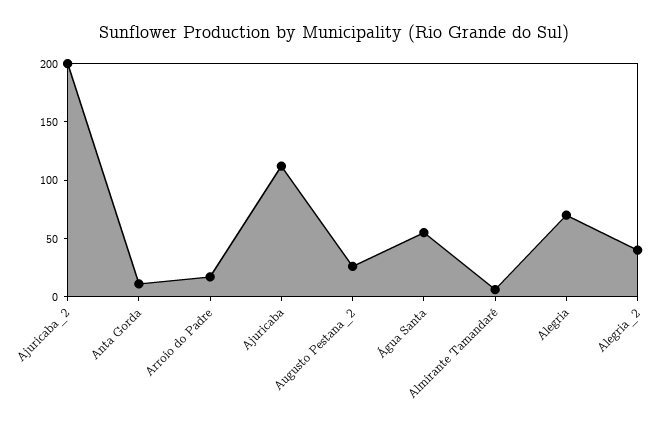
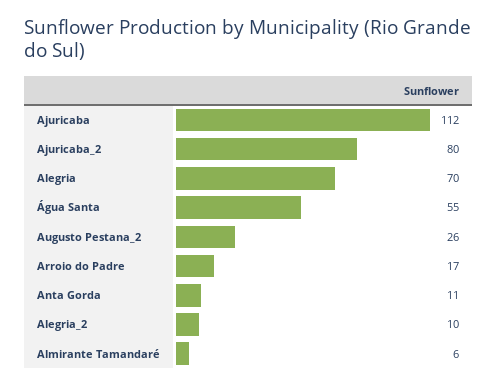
Ajuricaba_2: 200 -> 80
Alegria_2: 40 -> 10

